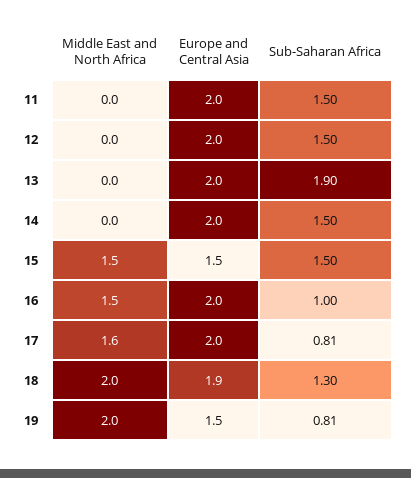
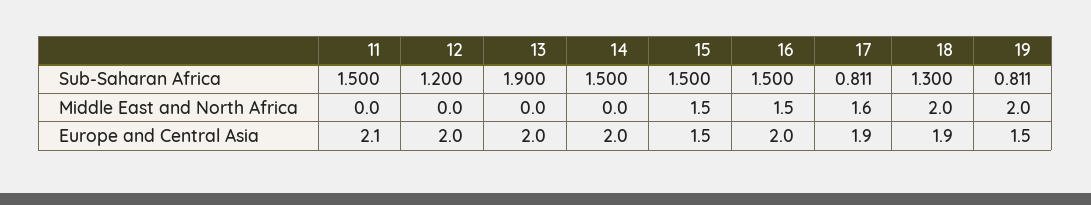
Europe and Central Asia, 11: 2 -> 2.1
Sub-Saharan Africa, 12: 1.5 -> 1.2
Sub-Saharan Africa, 16: 1 -> 1.5
Europe and Central Asia, 17: 2 -> 1.9

